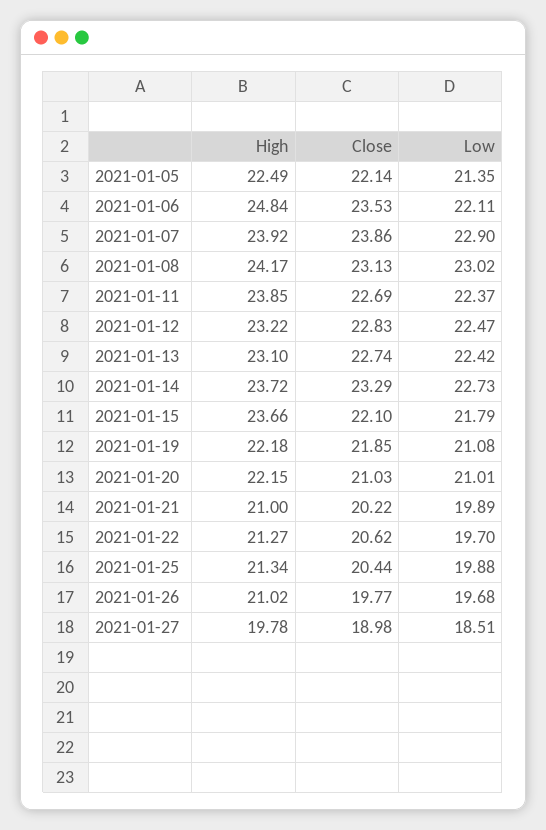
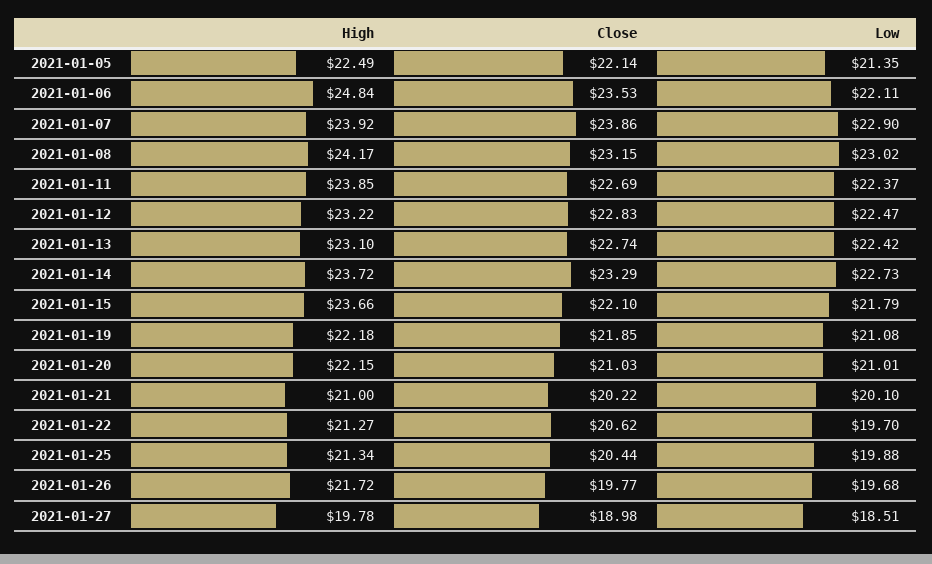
Close, 2021-01-08: 23.13 -> 23.15
Low, 2021-01-21: 19.89 -> 20.1
High, 2021-01-26: 21.02 -> 21.72

